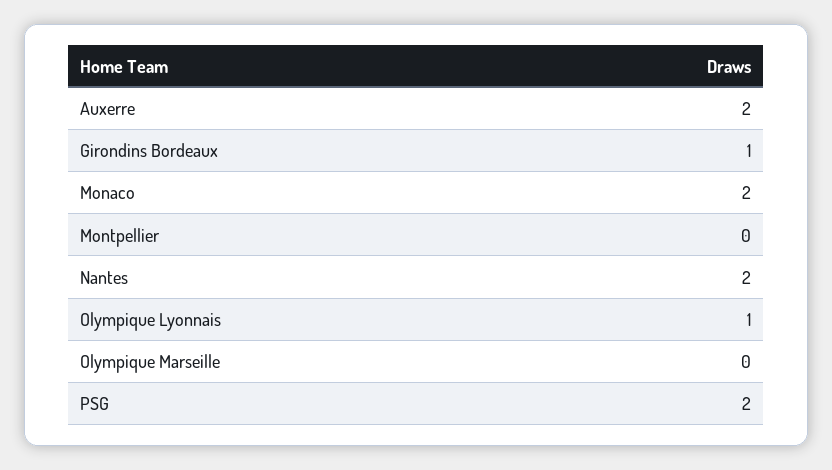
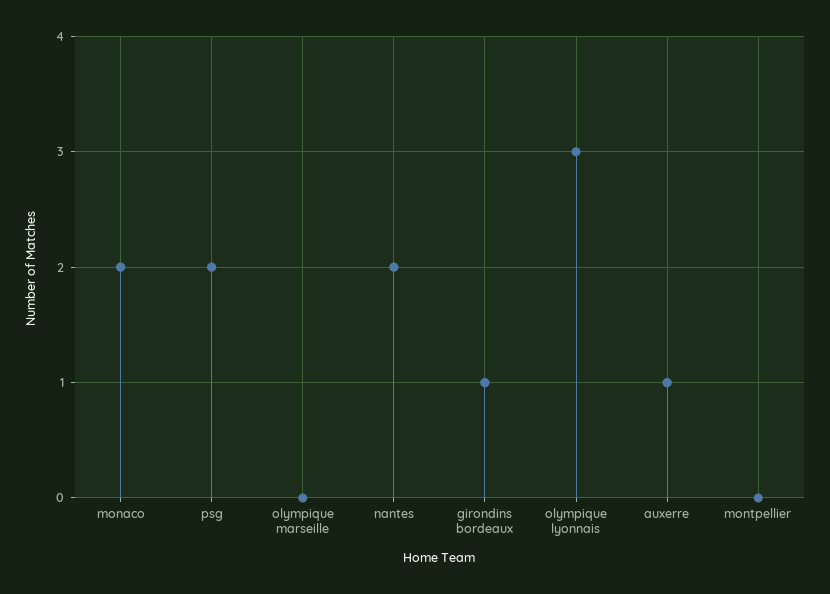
Auxerre: 2 -> 1
Olympique Lyonnais: 1 -> 3

